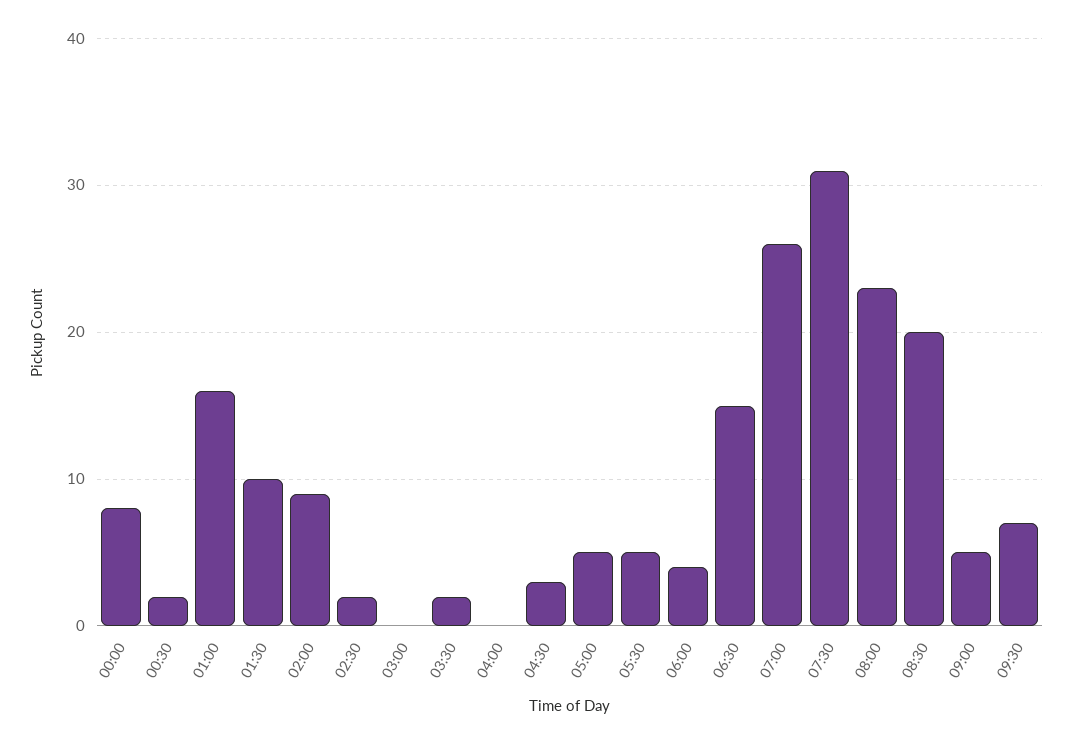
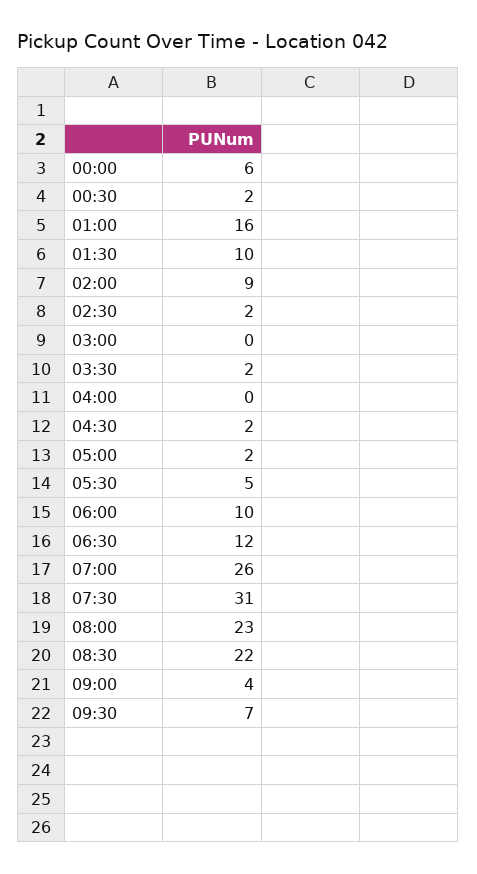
00:00: 8 -> 6
04:30: 3 -> 2
05:00: 5 -> 2
06:00: 4 -> 10
06:30: 15 -> 12
08:30: 20 -> 22
09:00: 5 -> 4

